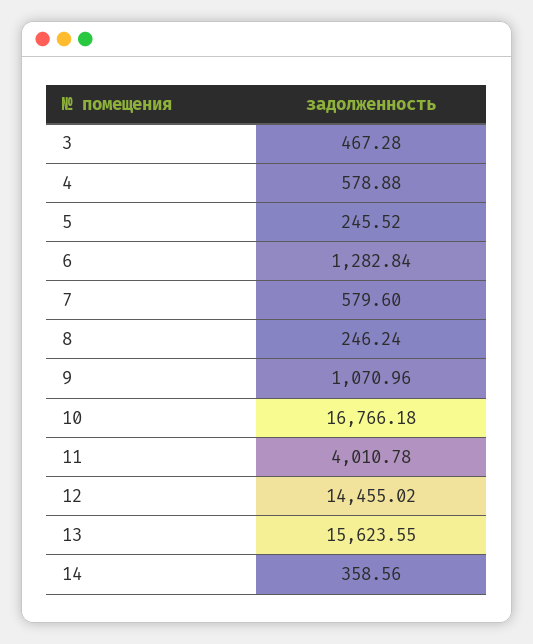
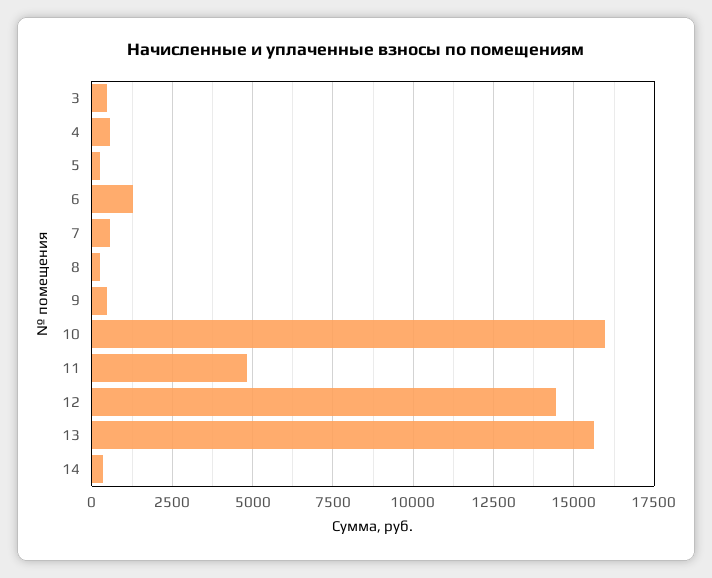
9: 1070.96 -> 500
10: 16766.18 -> 16000
11: 4010.78 -> 4750

